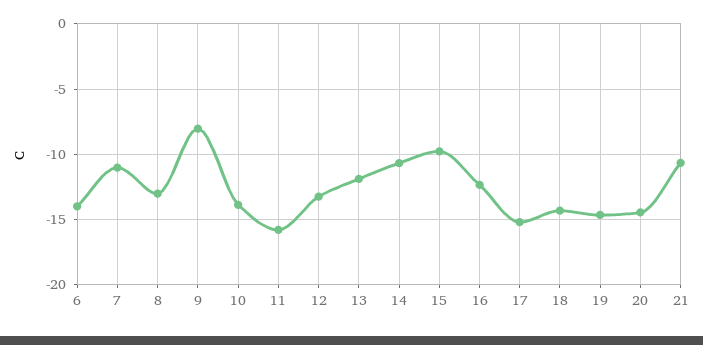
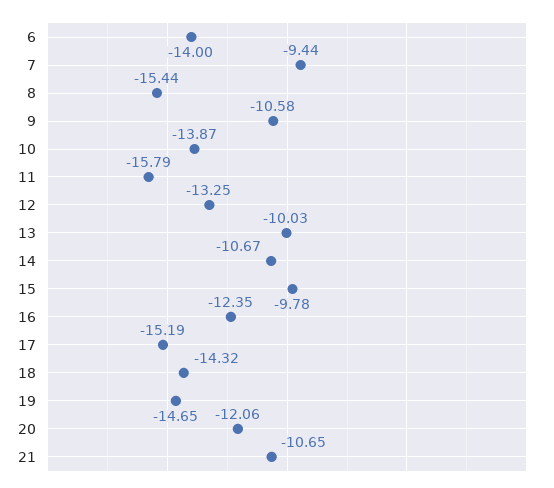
7: -11 -> -9.44
8: -13 -> -15.44
9: -8 -> -10.58
13: -12 -> -10.03
20: -14.5 -> -12.06

